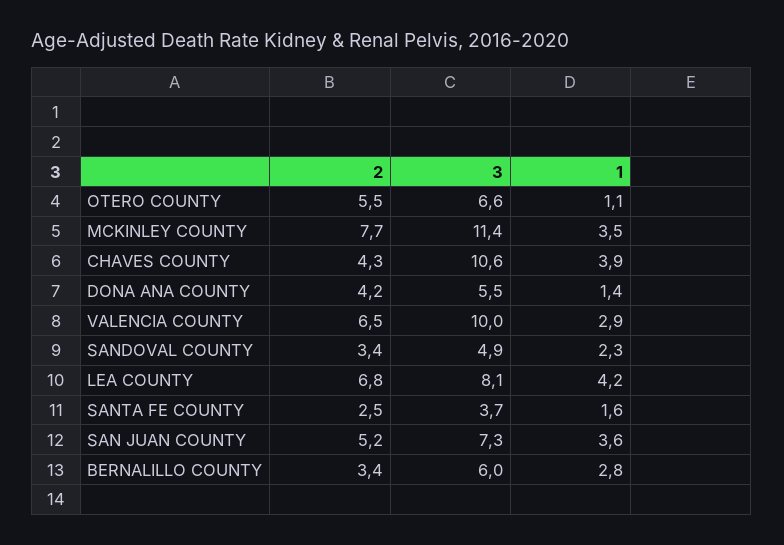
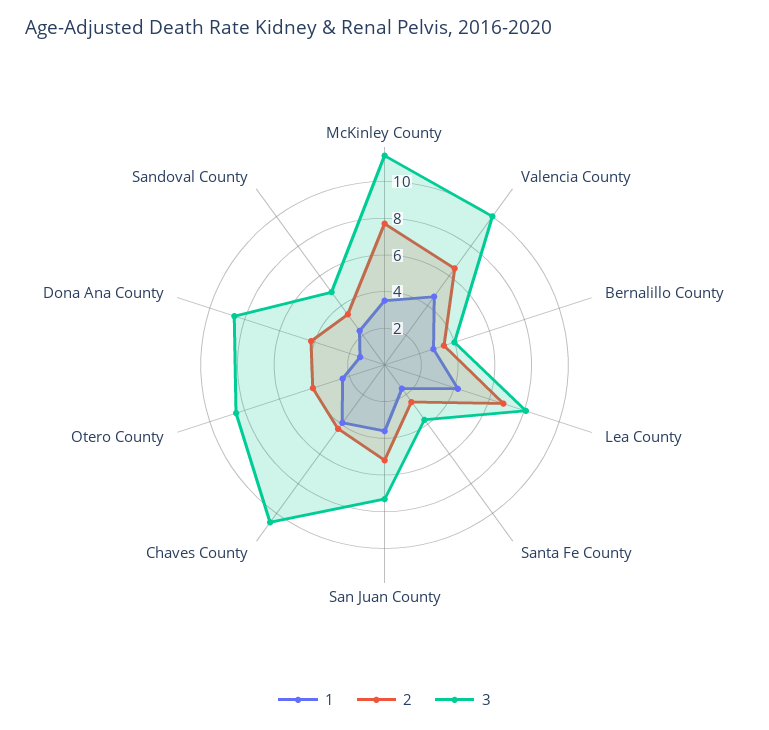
2, OTERO COUNTY: 5.5 -> 4
3, OTERO COUNTY: 6.6 -> 8.5
1, OTERO COUNTY: 1.1 -> 2.5
3, DONA ANA COUNTY: 5.5 -> 8.5
1, VALENCIA COUNTY: 2.9 -> 4.5
3, BERNALILLO COUNTY: 6 -> 4

